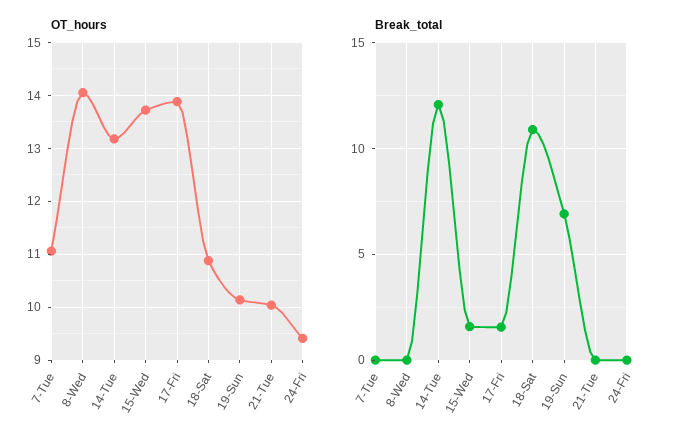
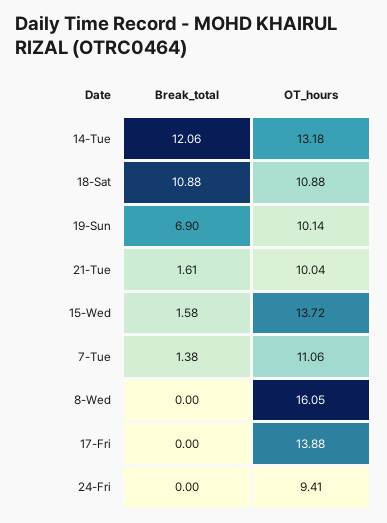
OT_hours, 8-Wed: 14 -> 16.05
Break_total, 7-Tue: 0 -> 1.38
Break_total, 17-Fri: 1.5 -> 0
Break_total, 21-Tue: 0 -> 1.61

